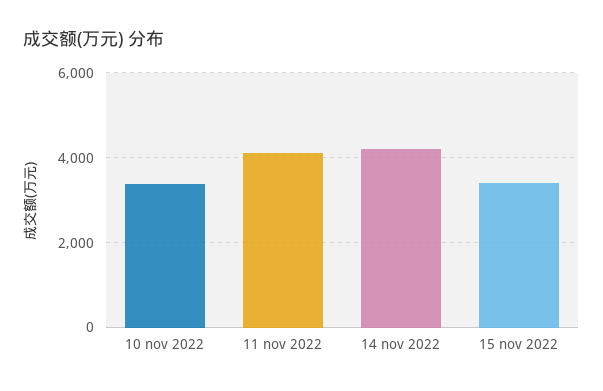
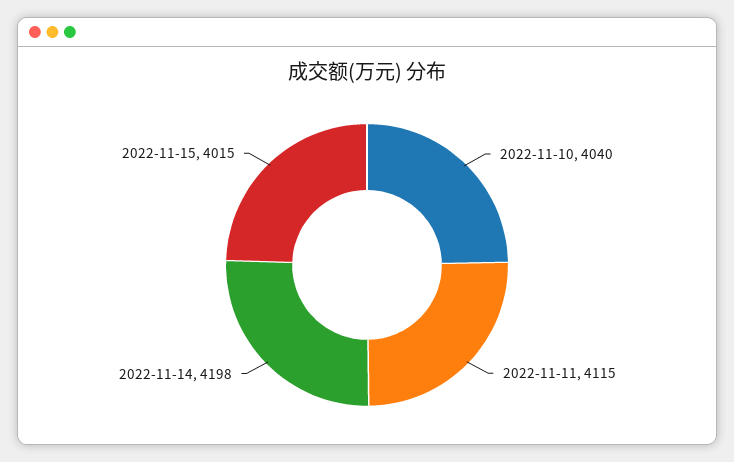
10 nov 2022: 3400 -> 4040
15 nov 2022: 3400 -> 4015

